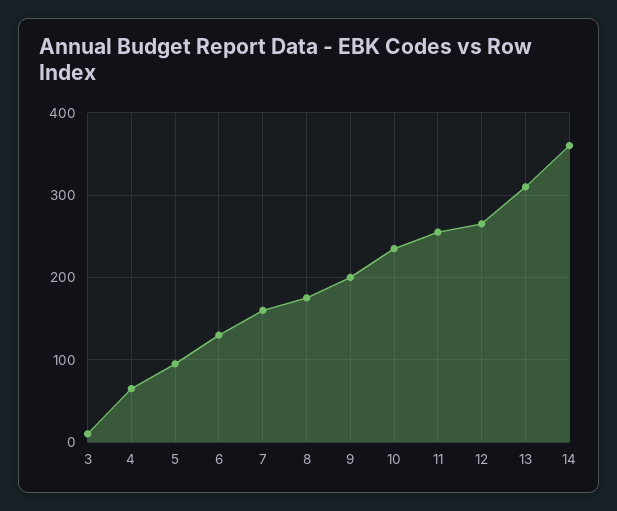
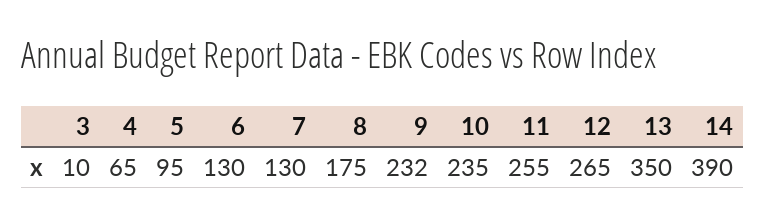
7: 160 -> 130
9: 200 -> 232
13: 310 -> 350
14: 360 -> 390

